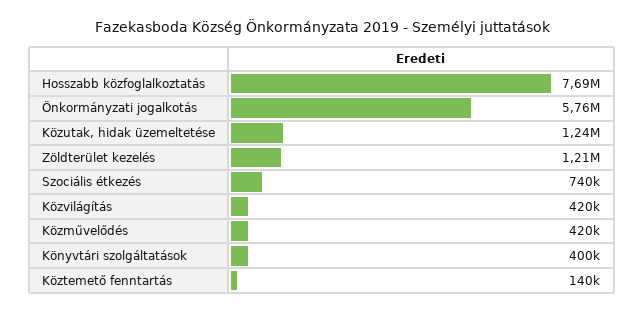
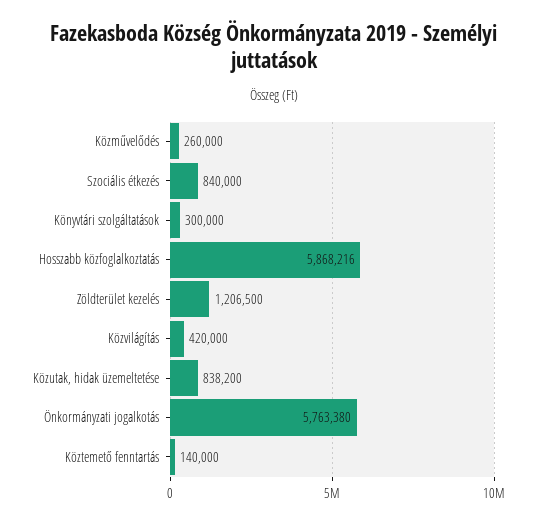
Hosszabb közfoglalkoztatás: 7690000 -> 5868216
Közutak, hidak üzemeltetése: 1240000 -> 838200
Szociális étkezés: 740000 -> 840000
Közművelődés: 420000 -> 260000
Könyvtári szolgáltatások: 400000 -> 300000

